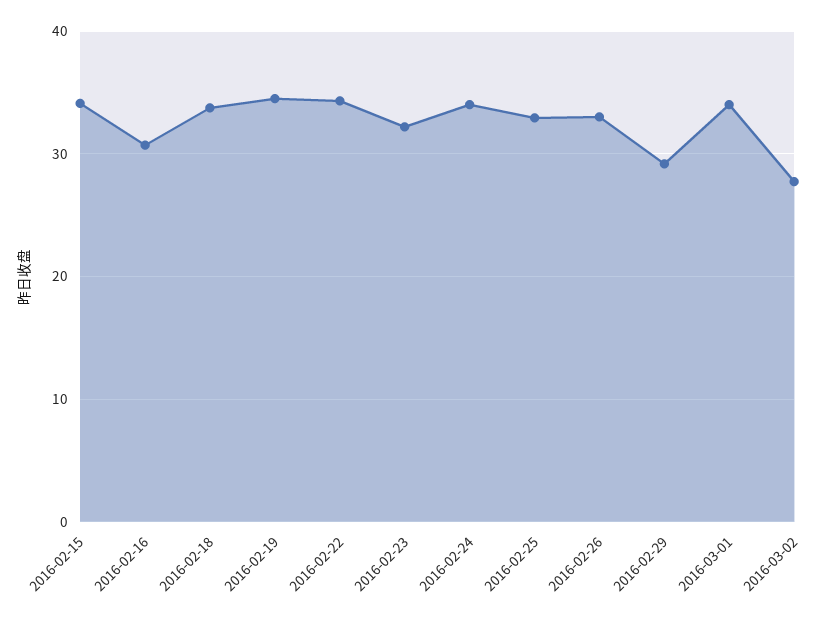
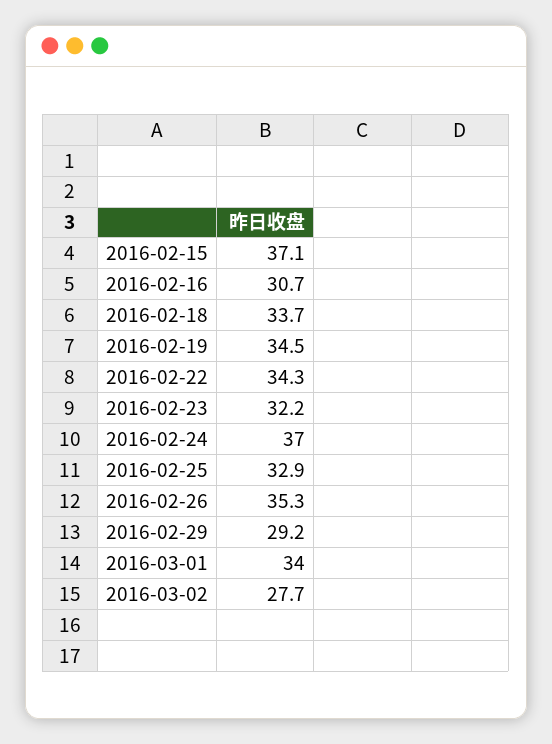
2016-02-15: 34 -> 37.1
2016-02-24: 34 -> 37
2016-02-26: 33 -> 35.3

